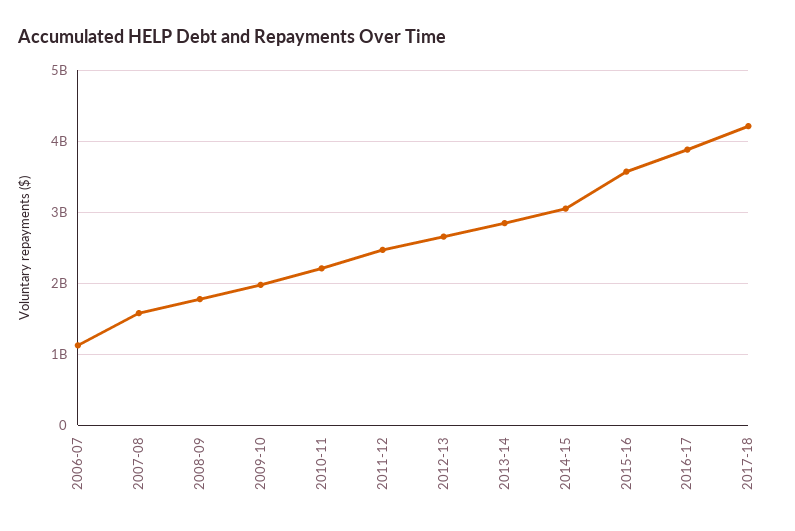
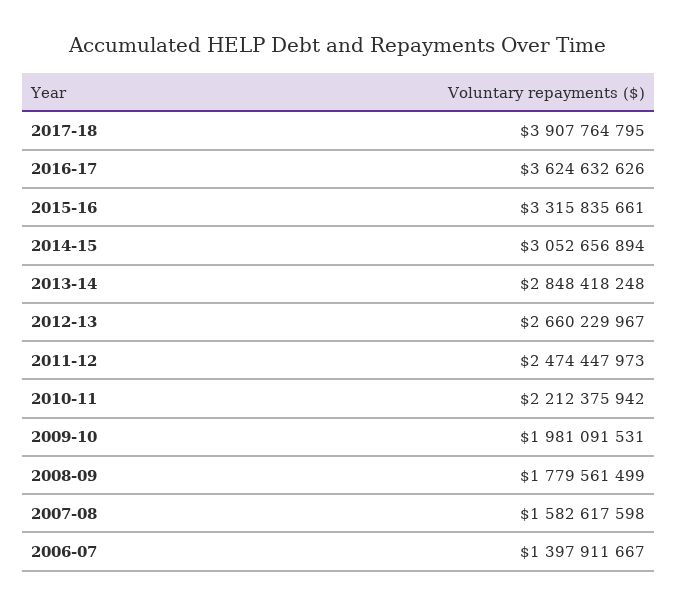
2006-07: 1100000000 -> 1397911667
2015-16: 3600000000 -> 3315835661
2016-17: 3900000000 -> 3624632626
2017-18: 4200000000 -> 3907764795

